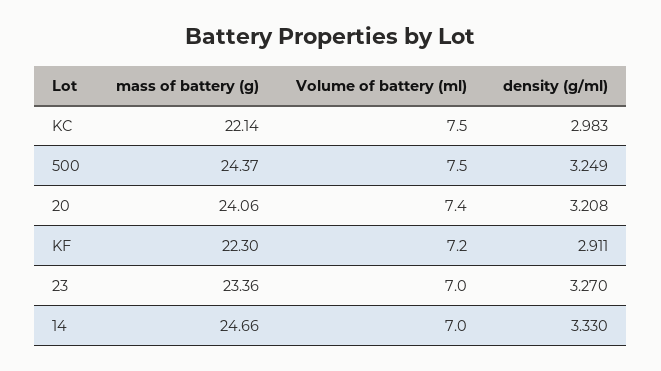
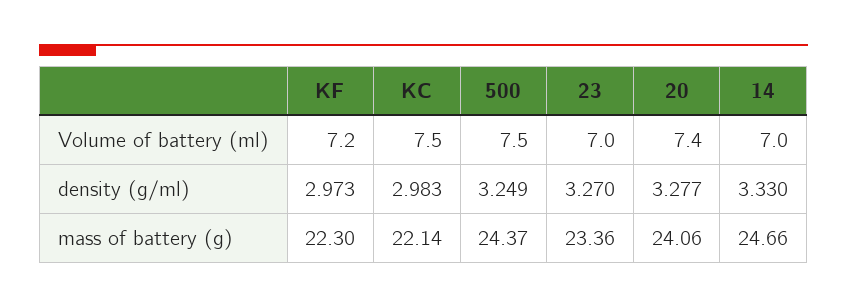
density (g/ml), 20: 3.208 -> 3.277
density (g/ml), KF: 2.911 -> 2.973

